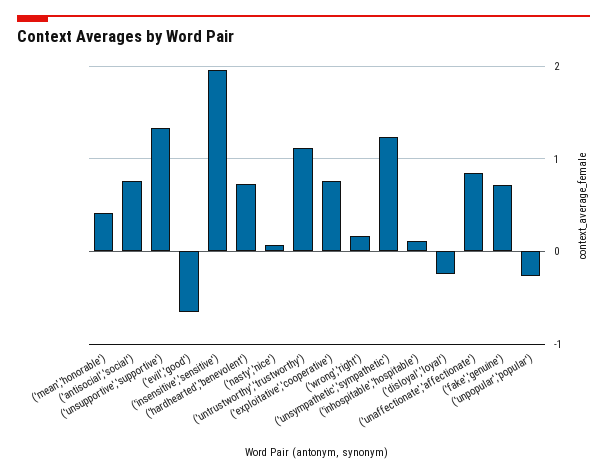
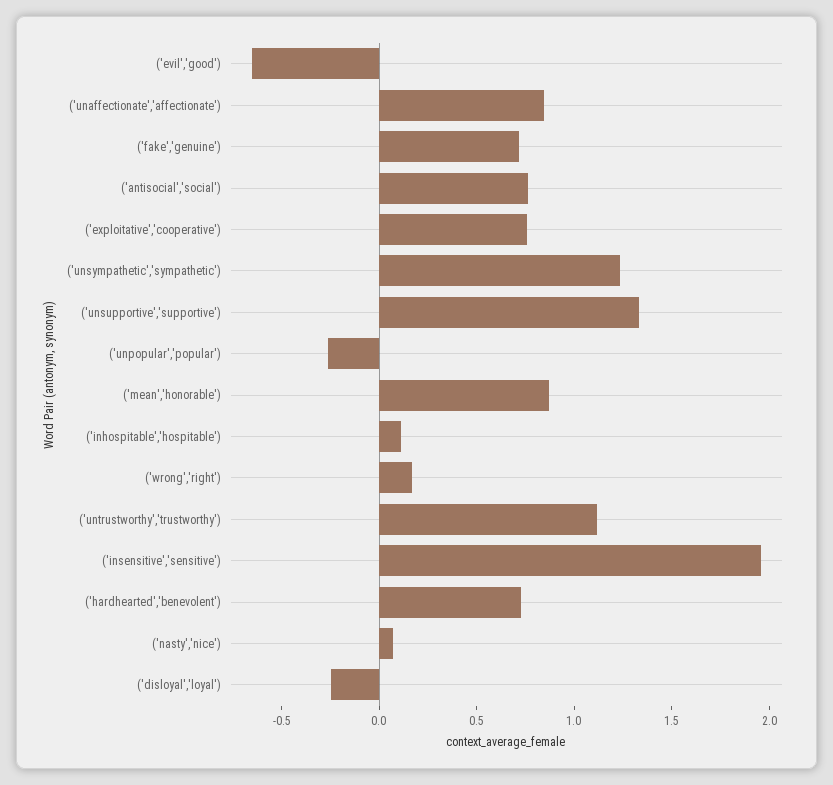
('mean','honorable'): 0.4 -> 0.9

